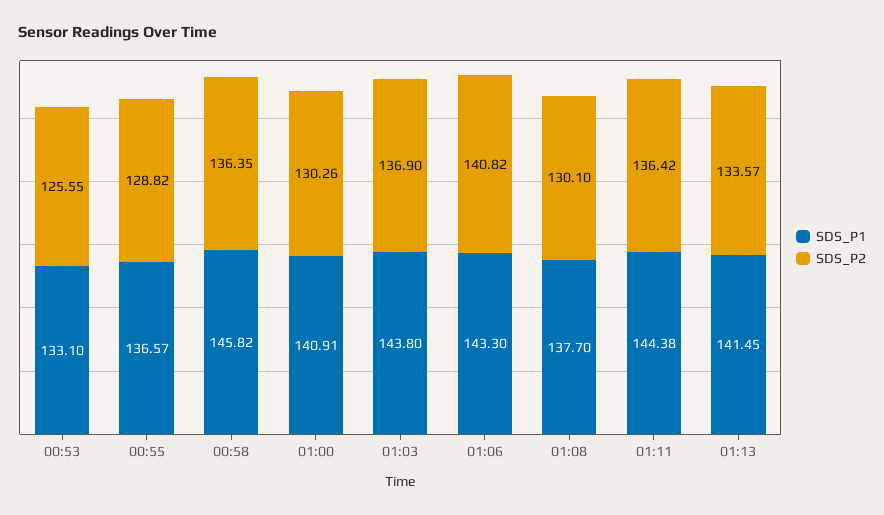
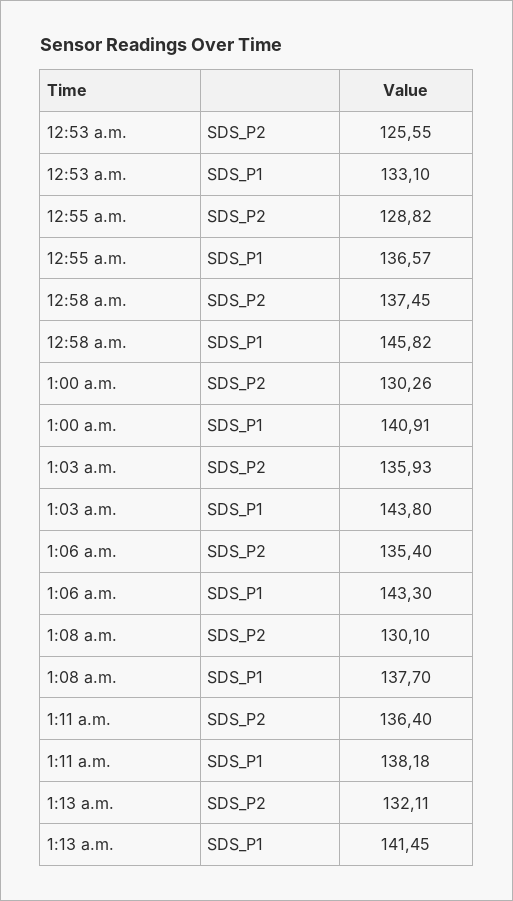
SDS_P2, 00:58: 136.35 -> 137.45
SDS_P2, 01:03: 136.9 -> 135.93
SDS_P2, 01:06: 140.82 -> 135.4
SDS_P1, 01:11: 144.38 -> 138.18
SDS_P2, 01:11: 136.42 -> 136.4
SDS_P2, 01:13: 133.57 -> 132.11

